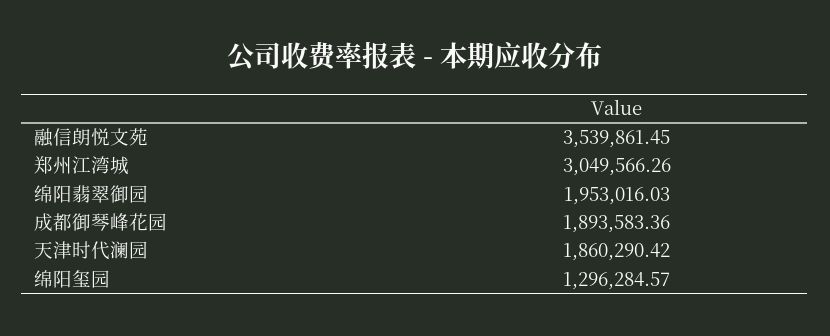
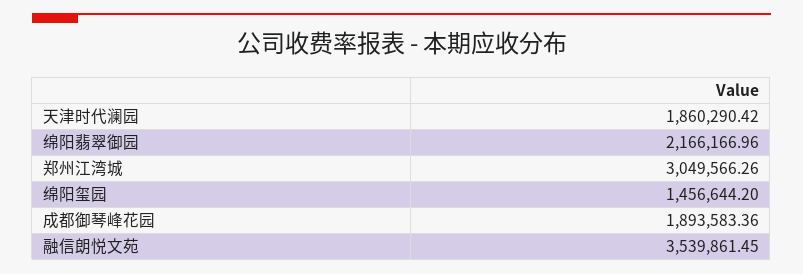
绵阳翡翠御园: 1953016.03 -> 2166166.96
绵阳玺园: 1296284.57 -> 1456644.2

